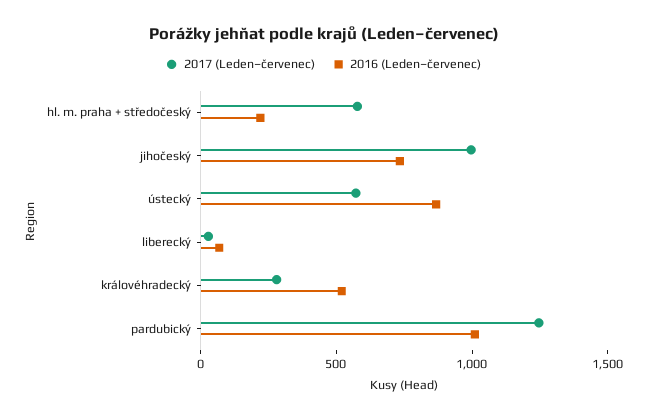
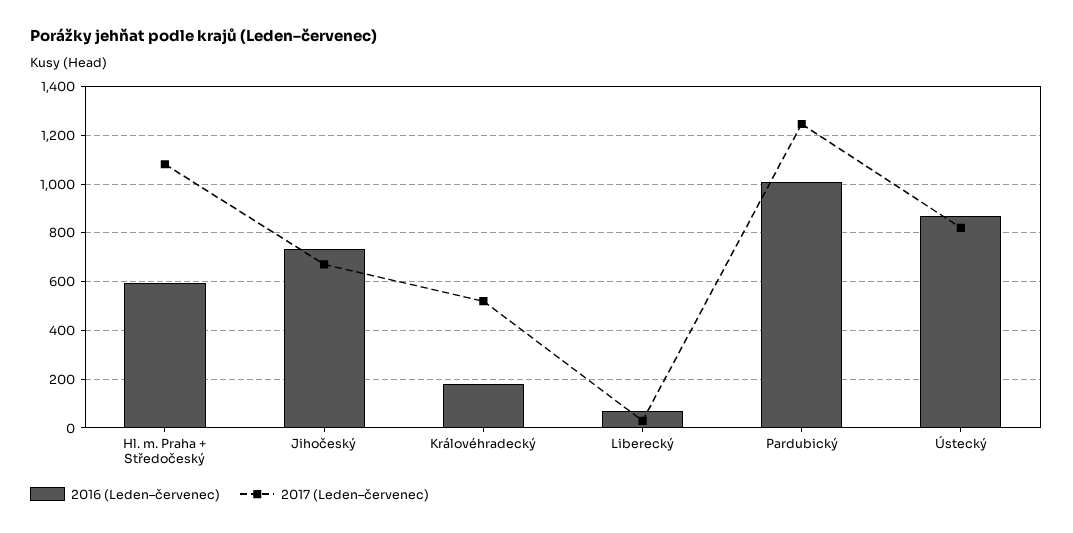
2017 (Leden–červenec), hl. m. praha + středočeský: 600 -> 1075
2016 (Leden–červenec), hl. m. praha + středočeský: 200 -> 600
2017 (Leden–červenec), jihočeský: 1000 -> 675
2017 (Leden–červenec), ústecký: 600 -> 825
2017 (Leden–červenec), královéhradecký: 300 -> 525
2016 (Leden–červenec), královéhradecký: 500 -> 175

